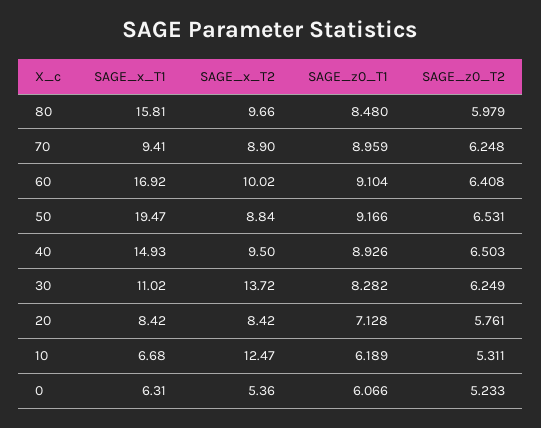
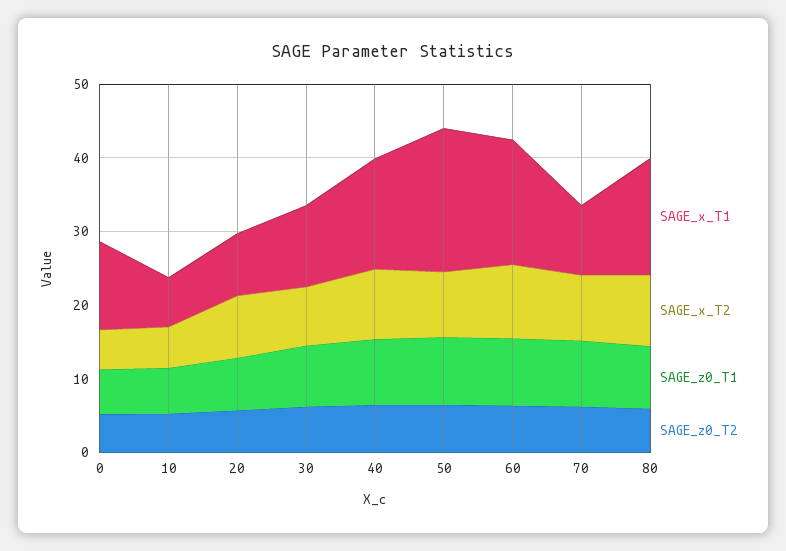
SAGE_x_T2, 30: 13.72 -> 8
SAGE_x_T2, 10: 12.47 -> 6
SAGE_x_T1, 0: 6.31 -> 12

